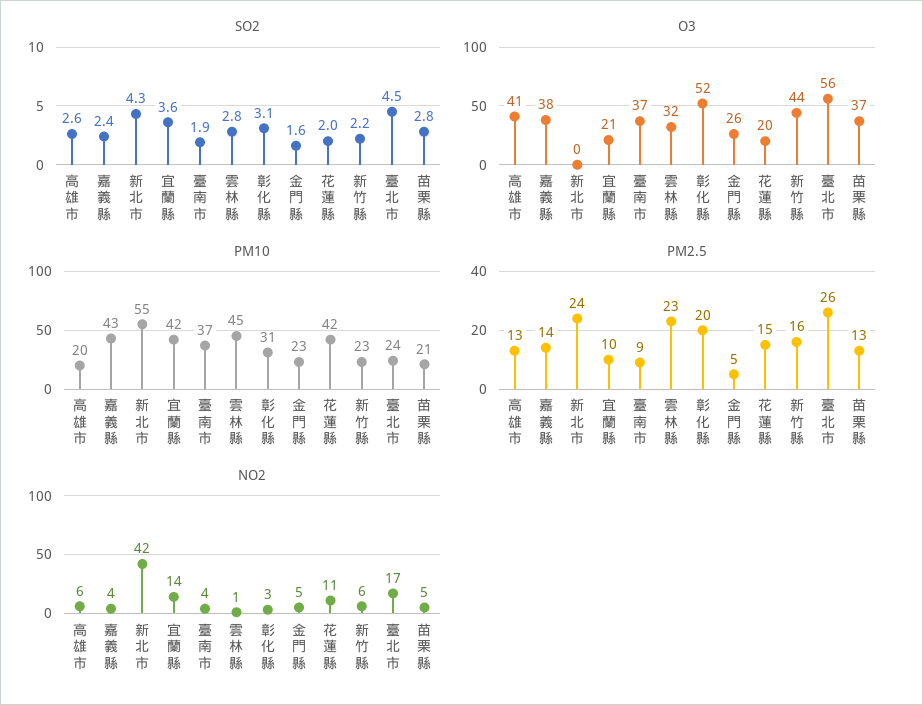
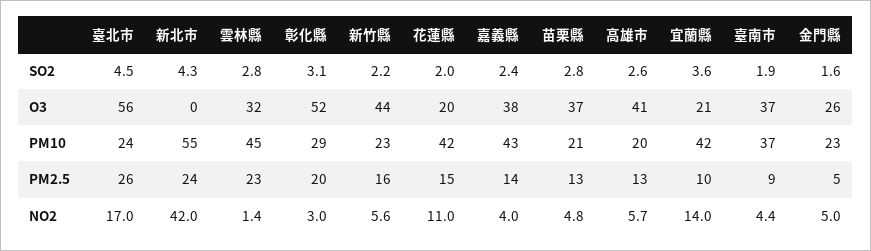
PM10, 彰化縣: 31 -> 29

